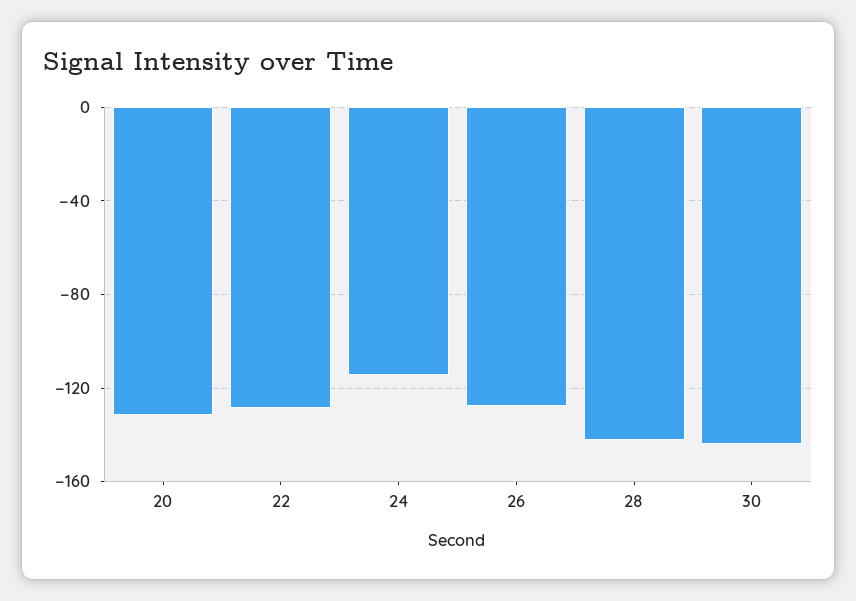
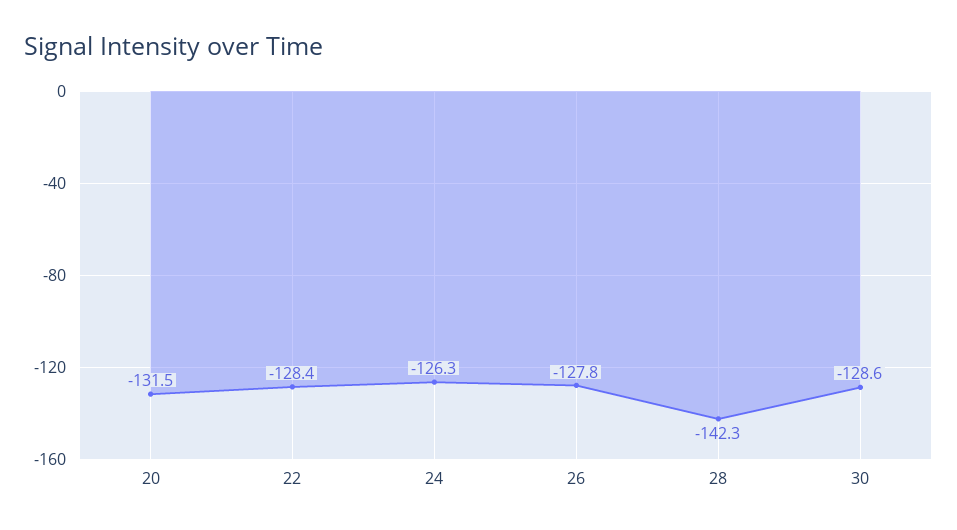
24: -115 -> -126.3
30: -145 -> -128.6

